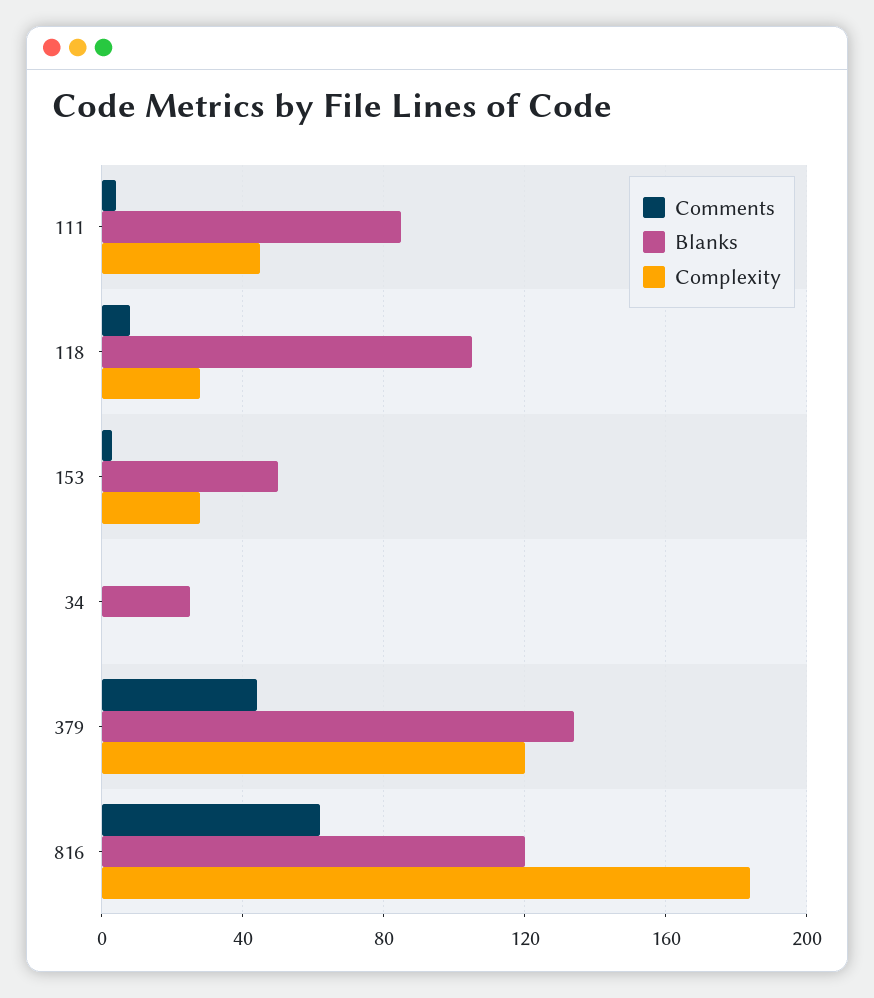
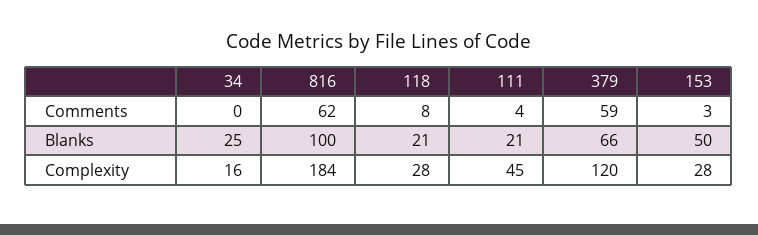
Blanks, 111: 85 -> 21
Blanks, 118: 105 -> 21
Complexity, 34: 0 -> 16
Comments, 379: 45 -> 59
Blanks, 379: 135 -> 66
Blanks, 816: 120 -> 100

